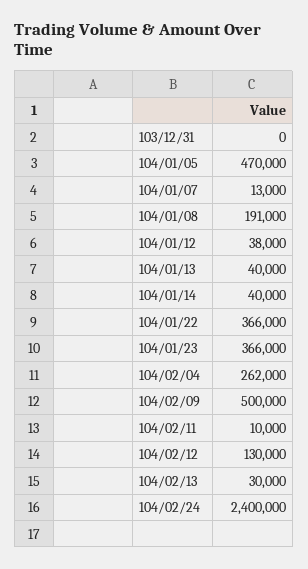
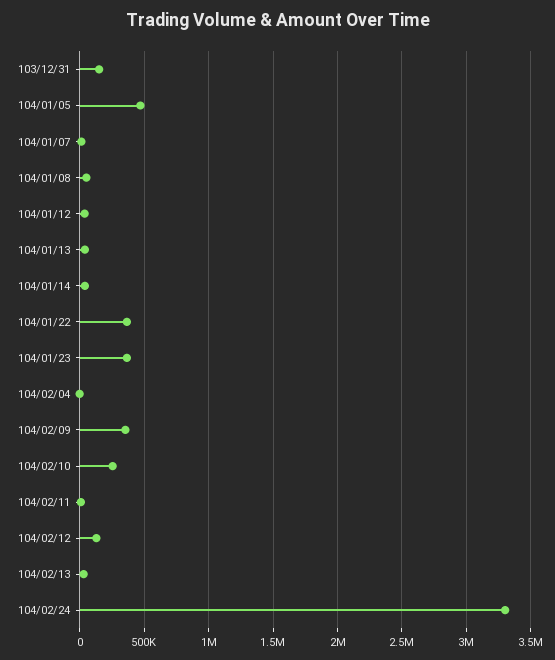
103/12/31: 0 -> 150000
104/01/08: 191000 -> 50000
104/02/04: 262000 -> 0
104/02/09: 500000 -> 350000
104/02/24: 2400000 -> 3300000
104/02/10: none -> 250000

